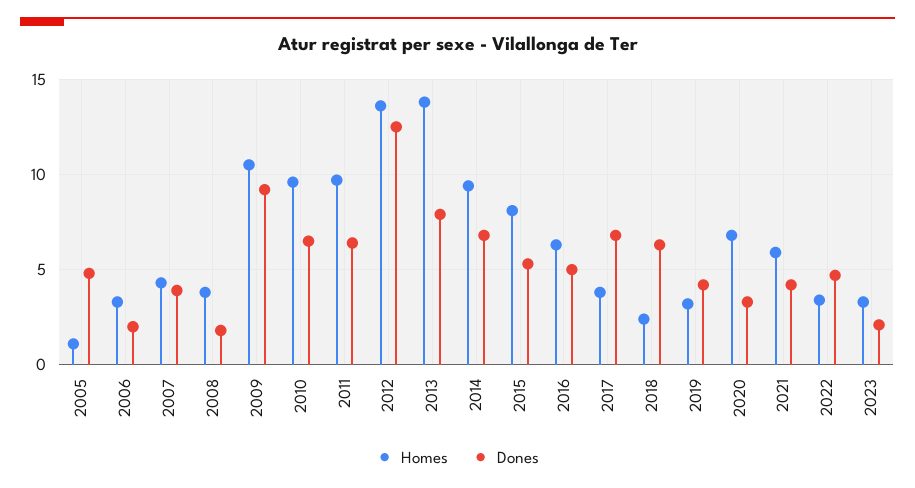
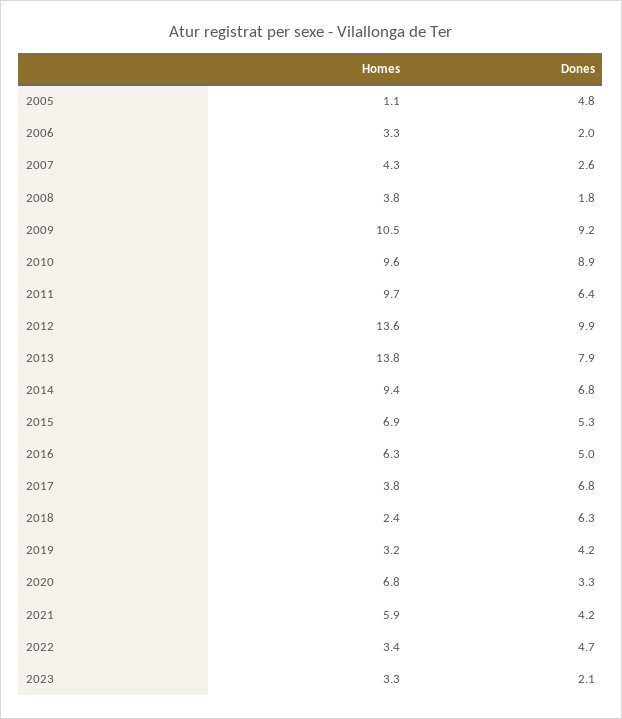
Dones, 2007: 4 -> 2.6
Dones, 2010: 6.5 -> 8.9
Dones, 2012: 12.5 -> 9.9
Homes, 2015: 8 -> 6.9

